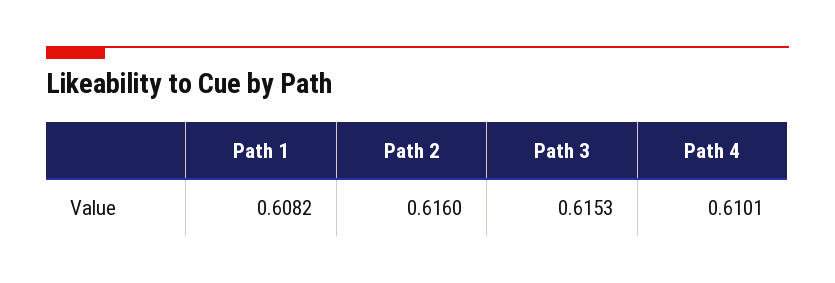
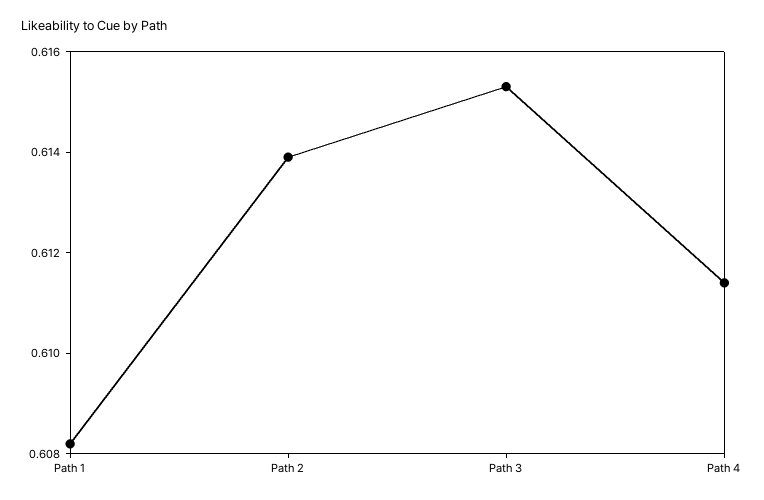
Path 2: 0.616 -> 0.614
Path 4: 0.6101 -> 0.6115

